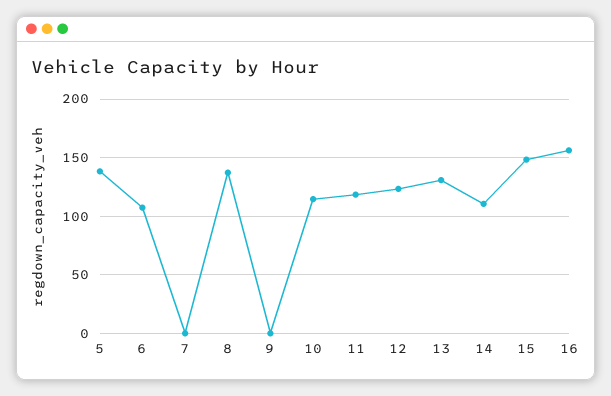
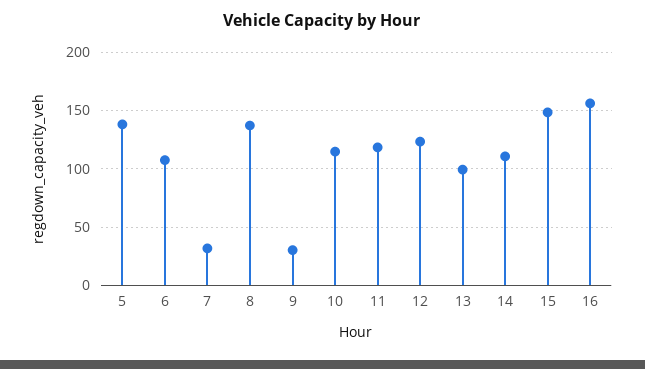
7: 0 -> 30
9: 0 -> 30
13: 130 -> 100

